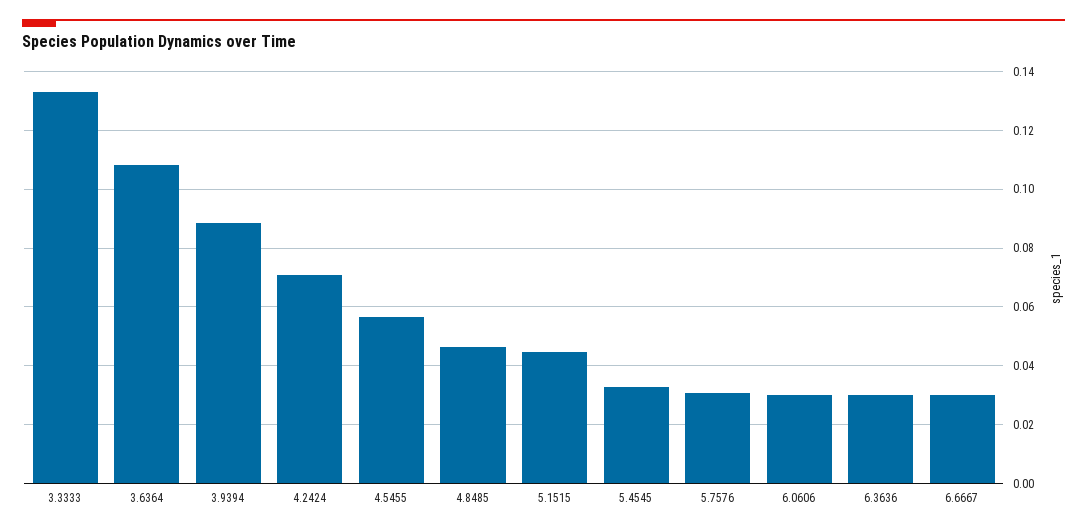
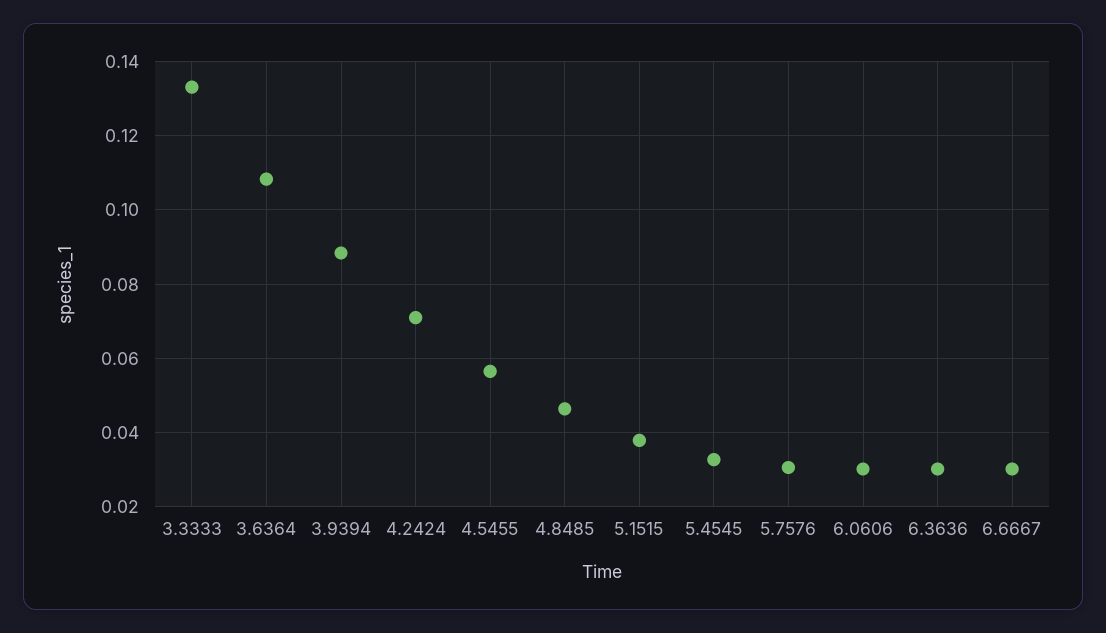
5.1515: 0.045 -> 0.038

